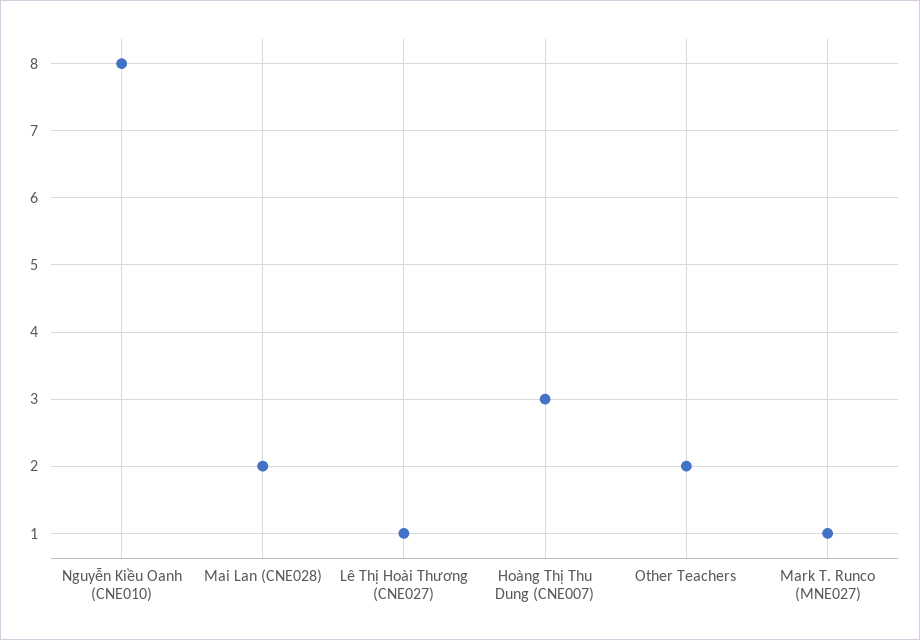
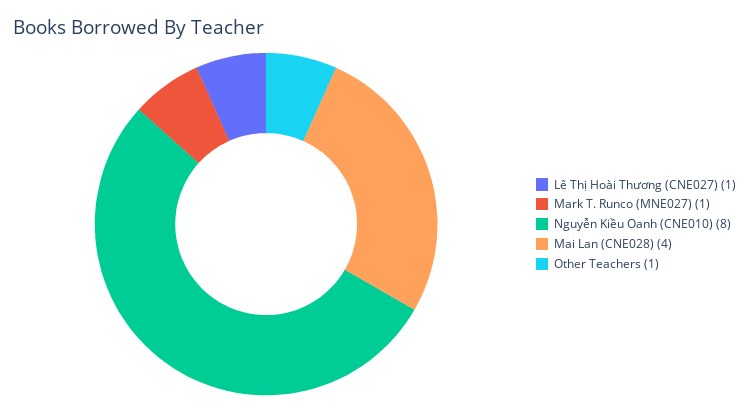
Mai Lan (CNE028): 2 -> 4
Hoàng Thị Thu Dung (CNE007): 3 -> none
Other Teachers: 2 -> 1

